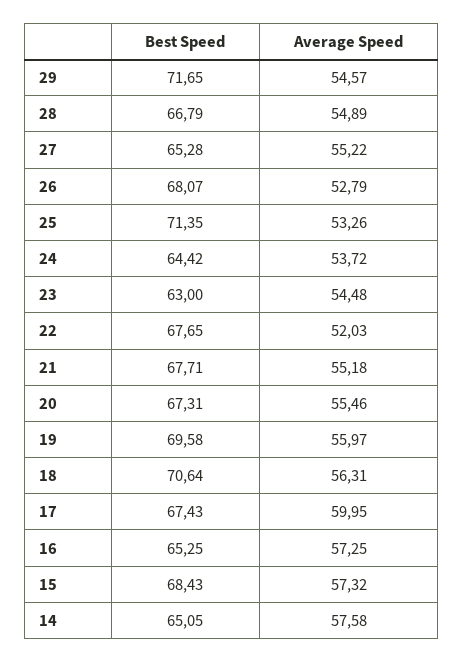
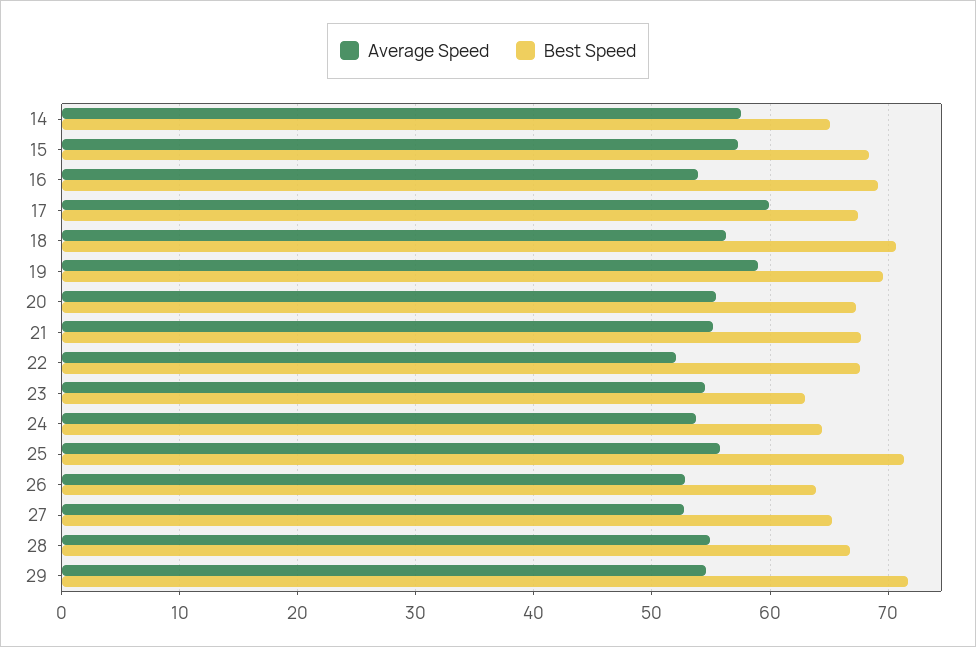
Average Speed, 27: 55.22 -> 53
Best Speed, 26: 68.07 -> 64
Average Speed, 25: 53.26 -> 56
Average Speed, 19: 55.97 -> 59
Best Speed, 16: 65.25 -> 69
Average Speed, 16: 57.25 -> 54

